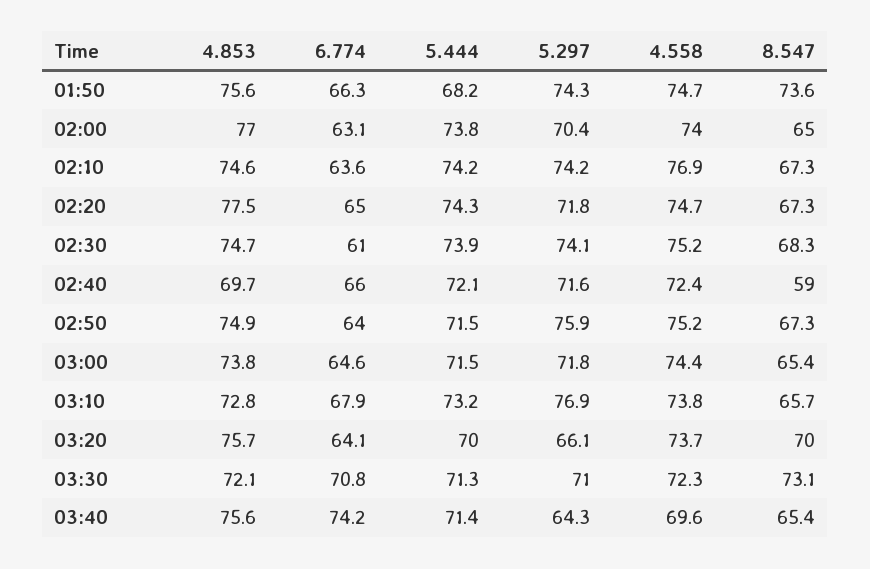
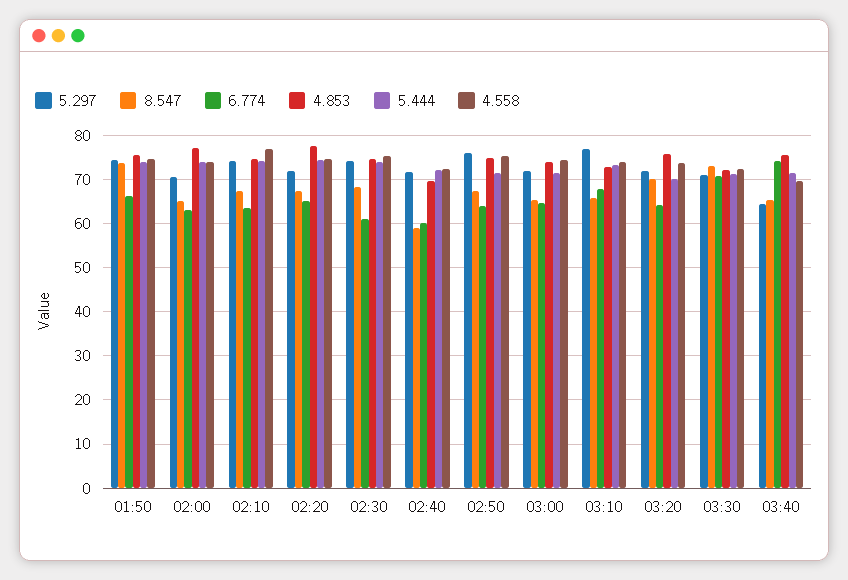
5.444, 01:50: 68.2 -> 74
6.774, 02:40: 66 -> 60
5.297, 03:20: 66.1 -> 72

